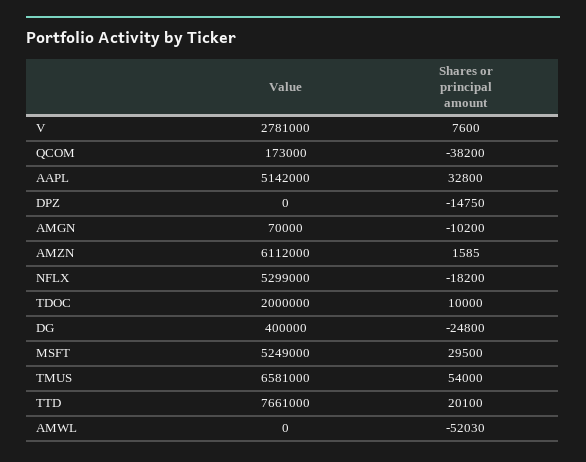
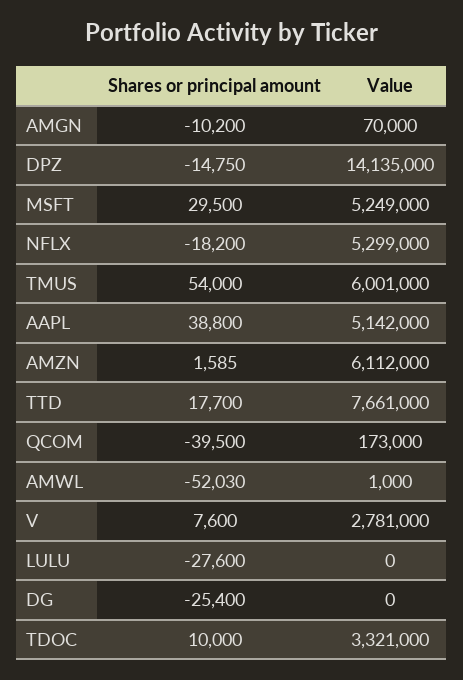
Shares or principal amount, QCOM: -38200 -> -39500
Shares or principal amount, AAPL: 32800 -> 38800
Value, DPZ: 0 -> 14135000
Value, TDOC: 2000000 -> 3321000
Value, DG: 400000 -> 0
Shares or principal amount, DG: -24800 -> -25400
Value, TMUS: 6581000 -> 6001000
Shares or principal amount, TTD: 20100 -> 17700
Value, AMWL: 0 -> 1000
Shares or principal amount, LULU: none -> -27600
Value, LULU: none -> 0

